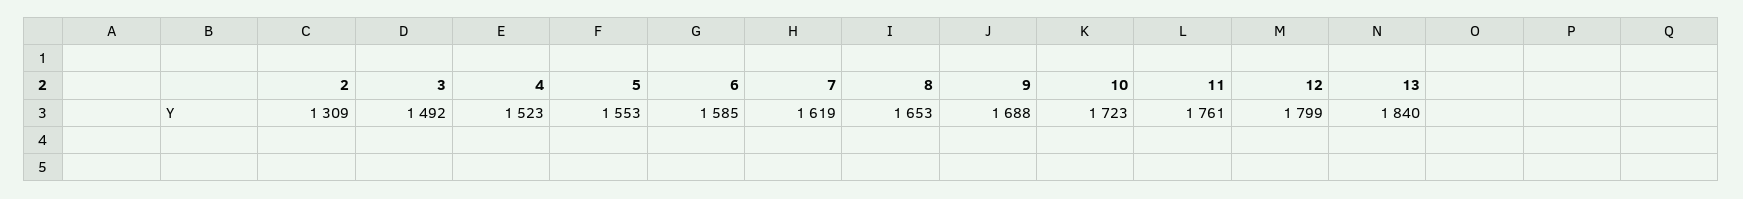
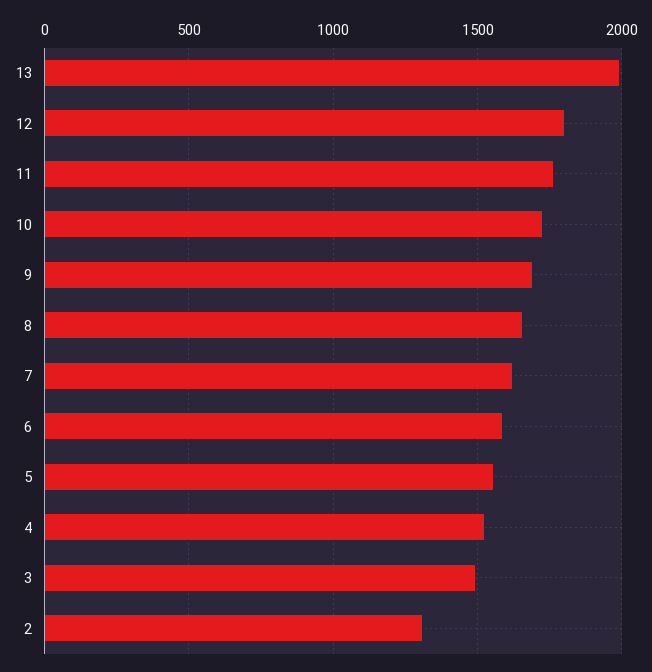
13: 1840 -> 2000

